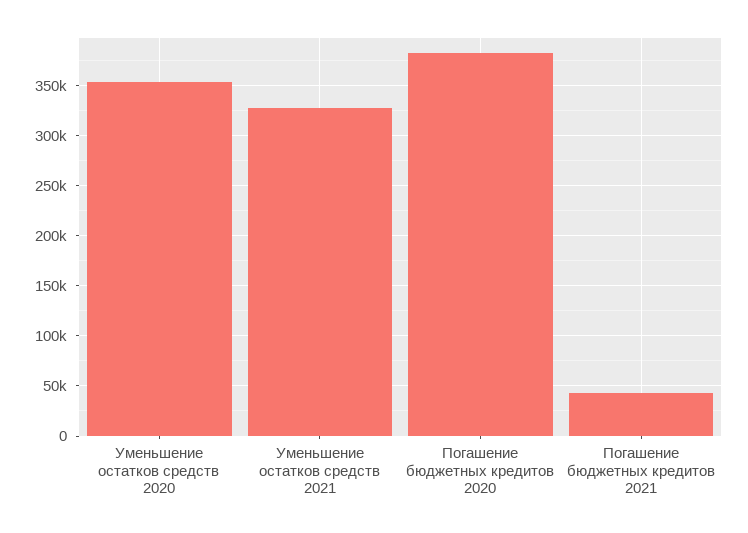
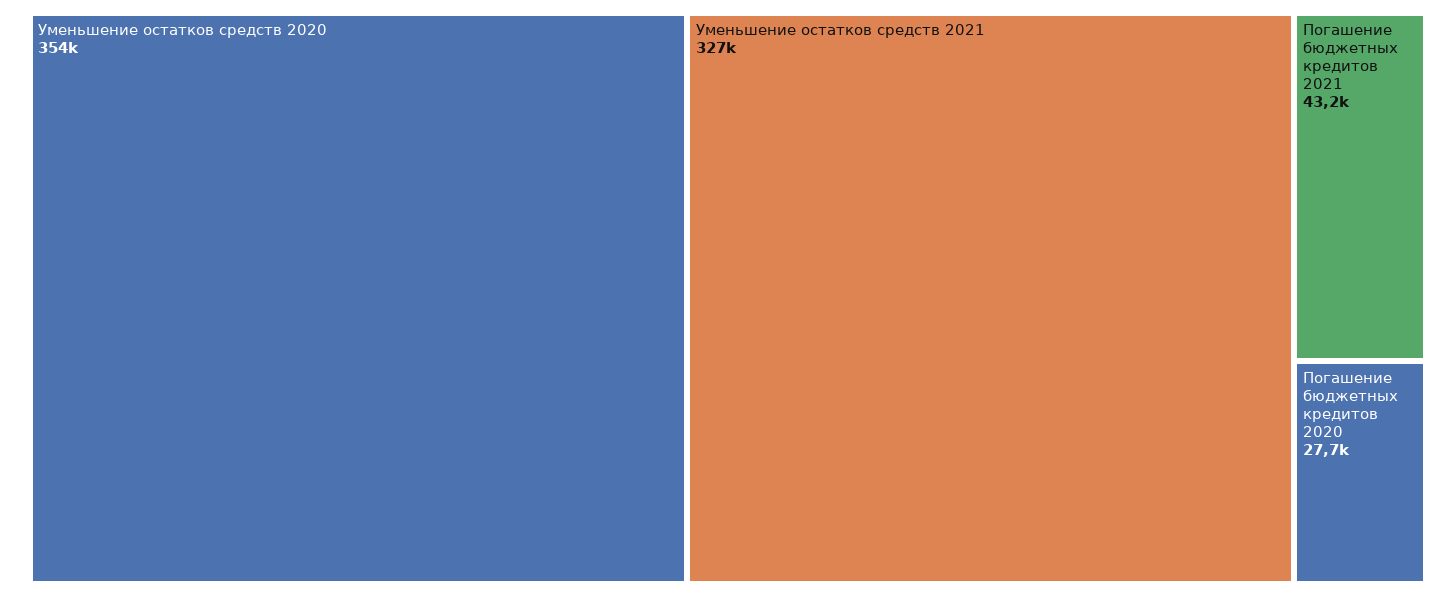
Погашение бюджетных кредитов 2020: 380000 -> 27700

